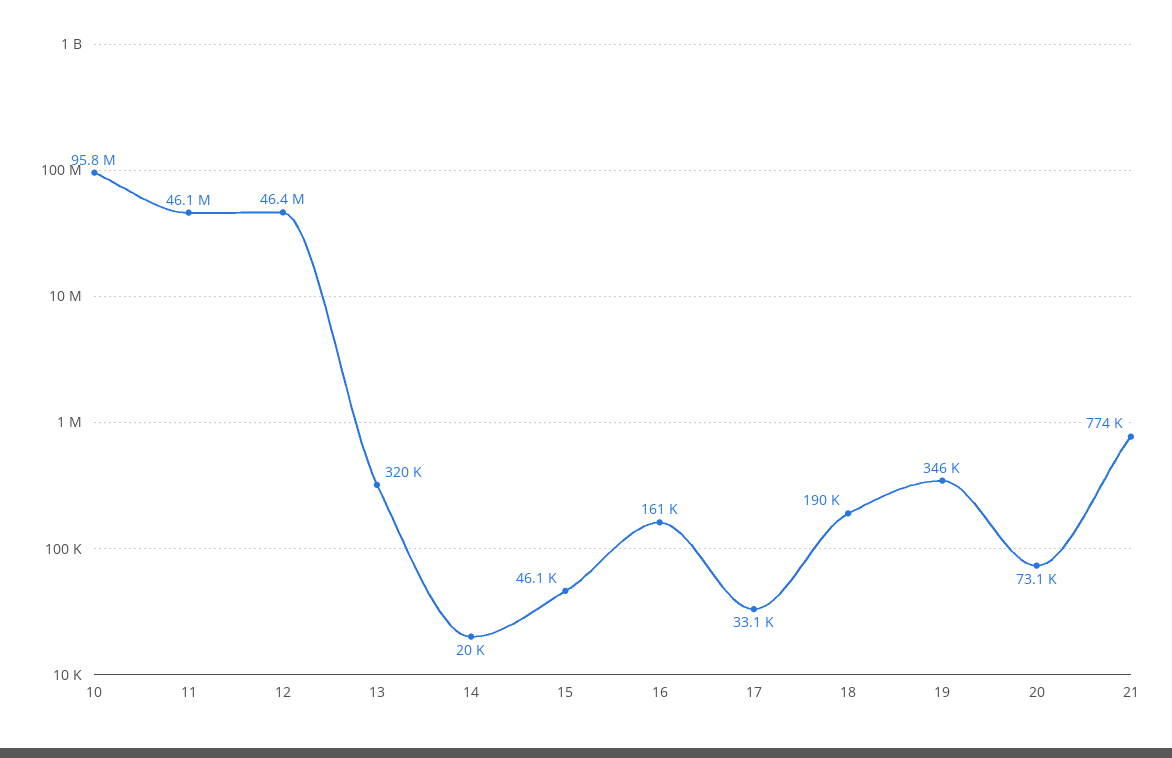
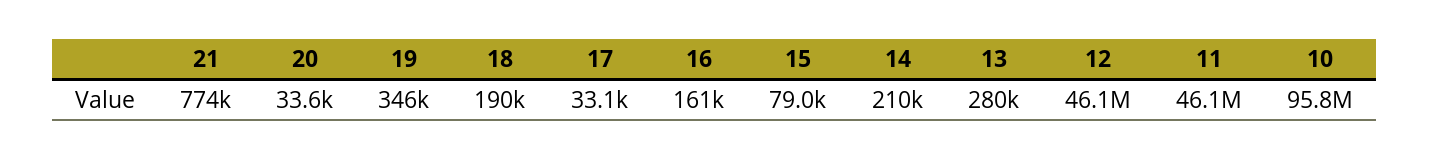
12: 46400000 -> 46100000
13: 320000 -> 280000
14: 20000 -> 210000
15: 46100 -> 79000
20: 73100 -> 33600

